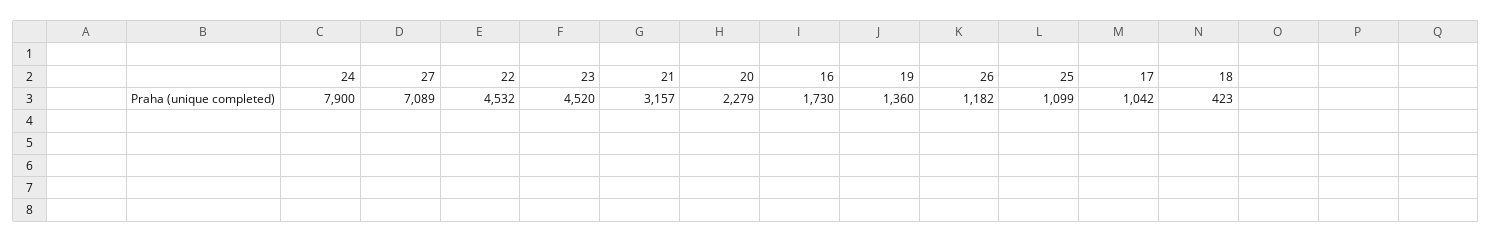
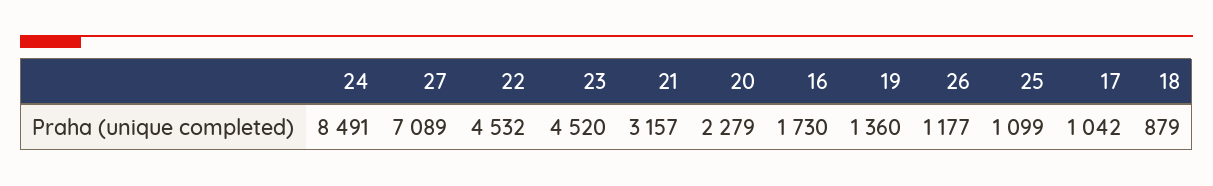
24: 7900 -> 8491
26: 1182 -> 1177
18: 423 -> 879

